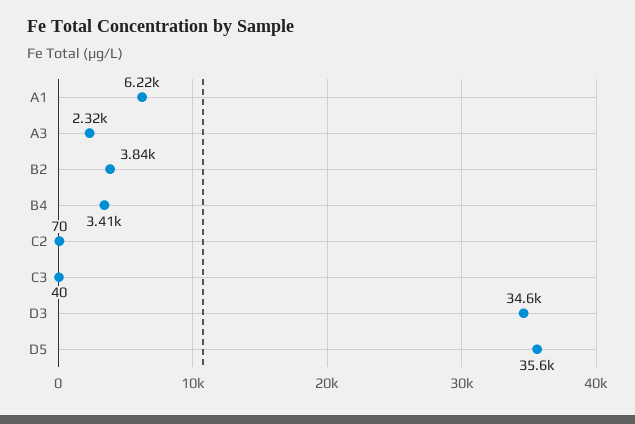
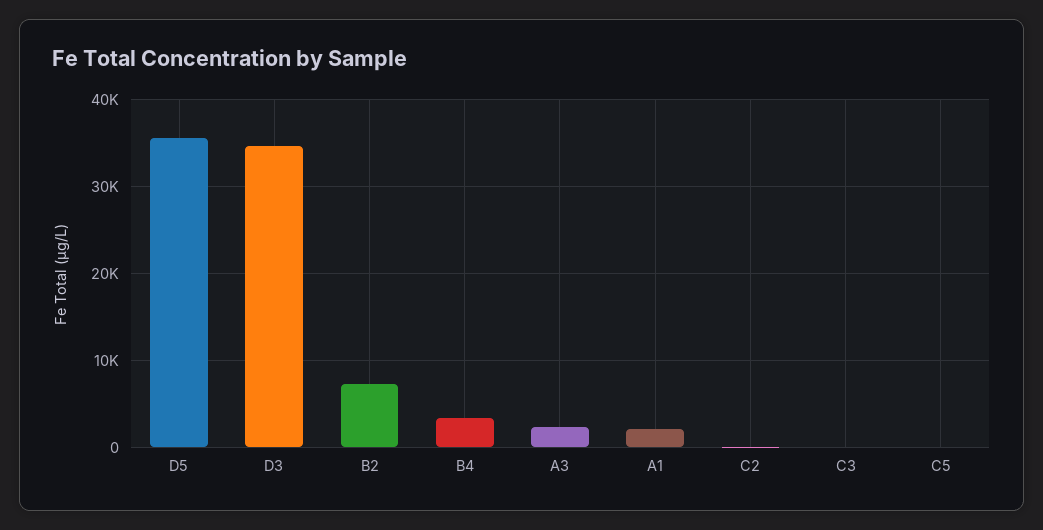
A1: 6220 -> 2000
B2: 3840 -> 7000
C5: none -> 0

